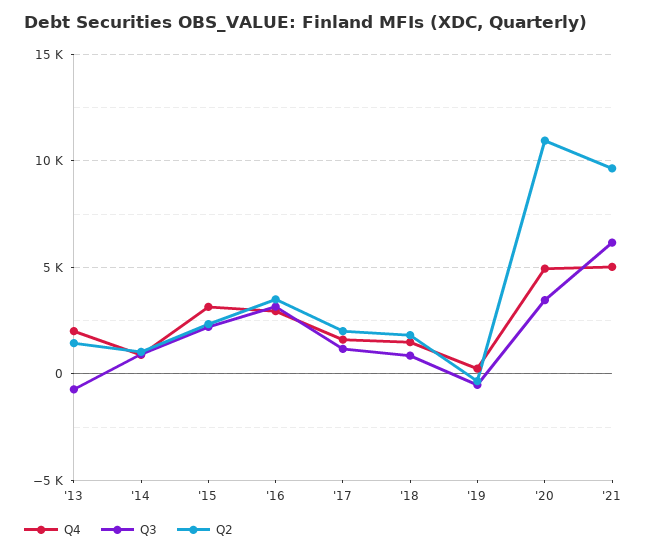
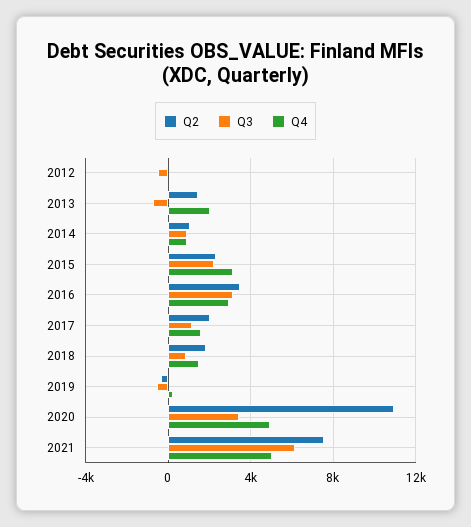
Q2, '21: 9500 -> 7500
Q2, 2012: none -> 0
Q3, 2012: none -> -500
Q4, 2012: none -> 0

